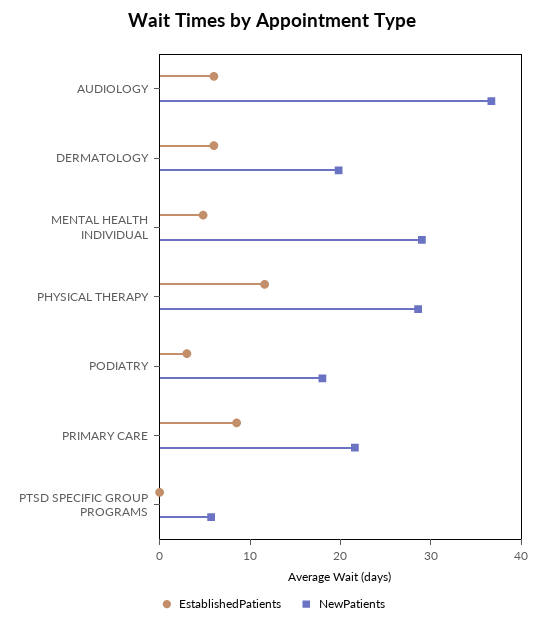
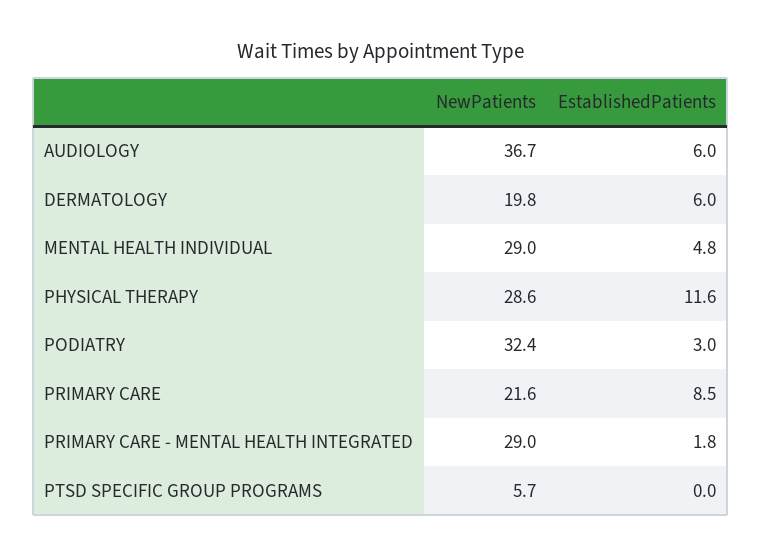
NewPatients, PODIATRY: 18 -> 32.4
NewPatients, PRIMARY CARE - MENTAL HEALTH INTEGRATED: none -> 29
EstablishedPatients, PRIMARY CARE - MENTAL HEALTH INTEGRATED: none -> 1.8

